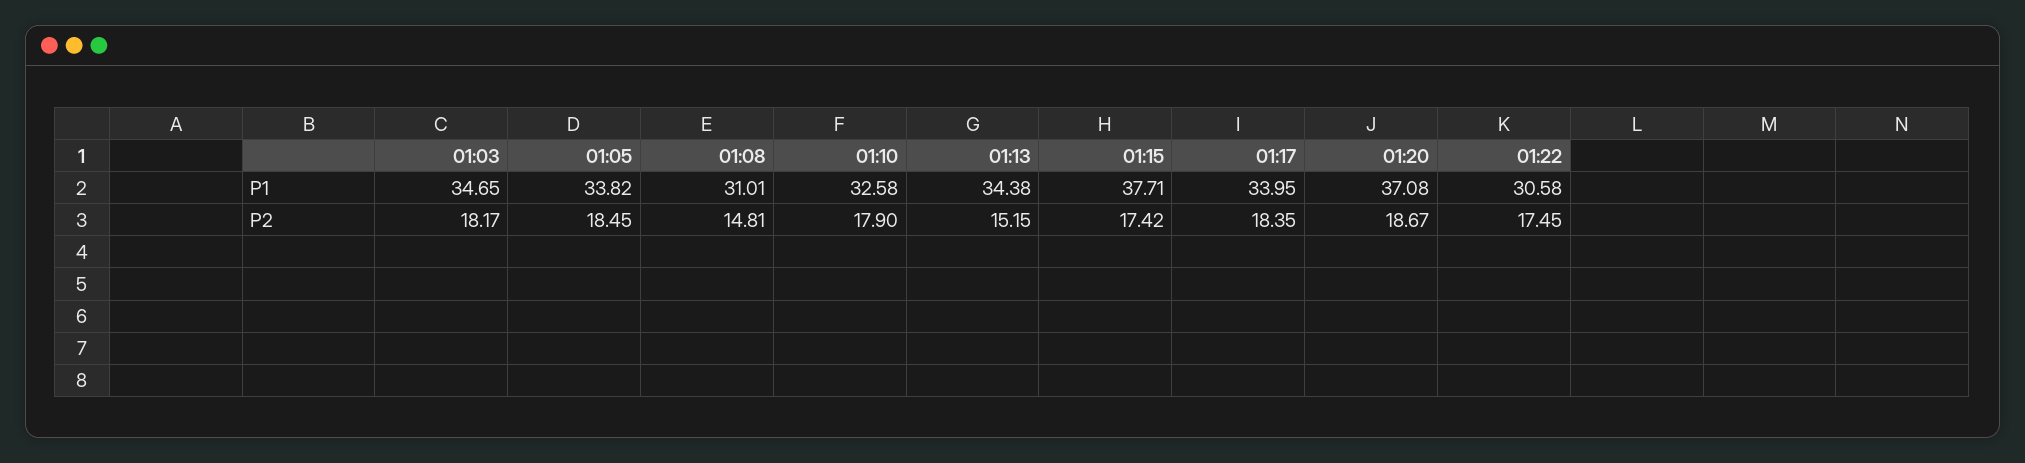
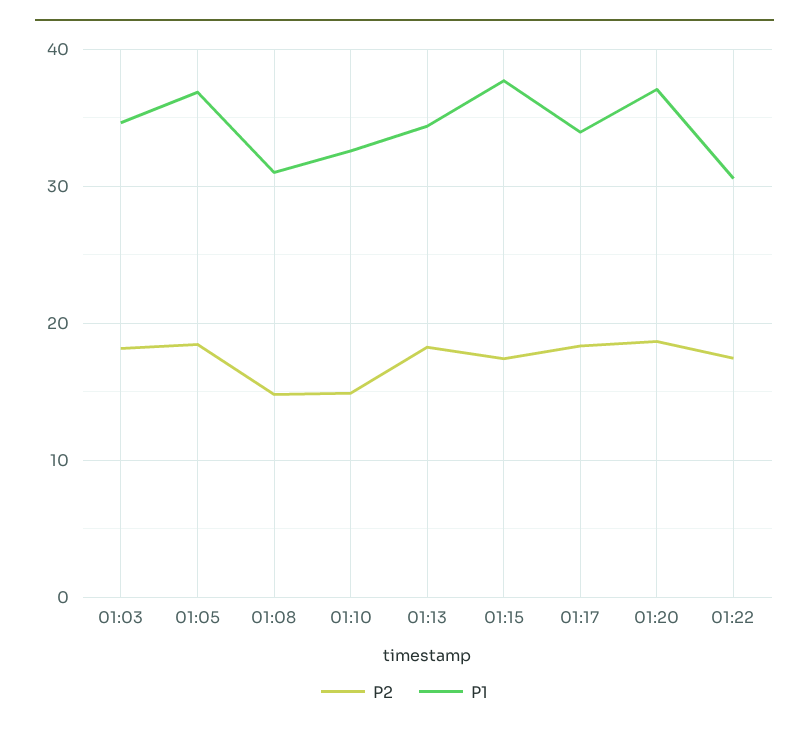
P1, 01:05: 33.82 -> 37
P2, 01:10: 17.9 -> 15
P2, 01:13: 15.15 -> 18

